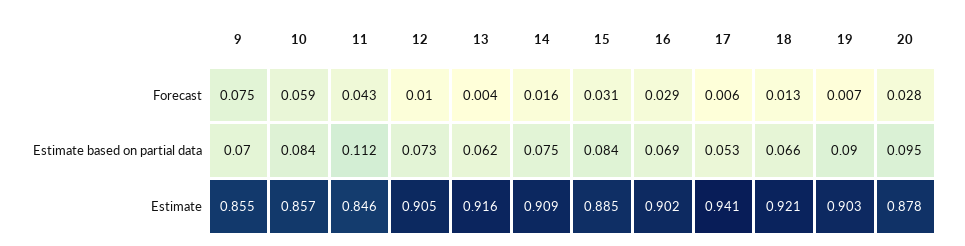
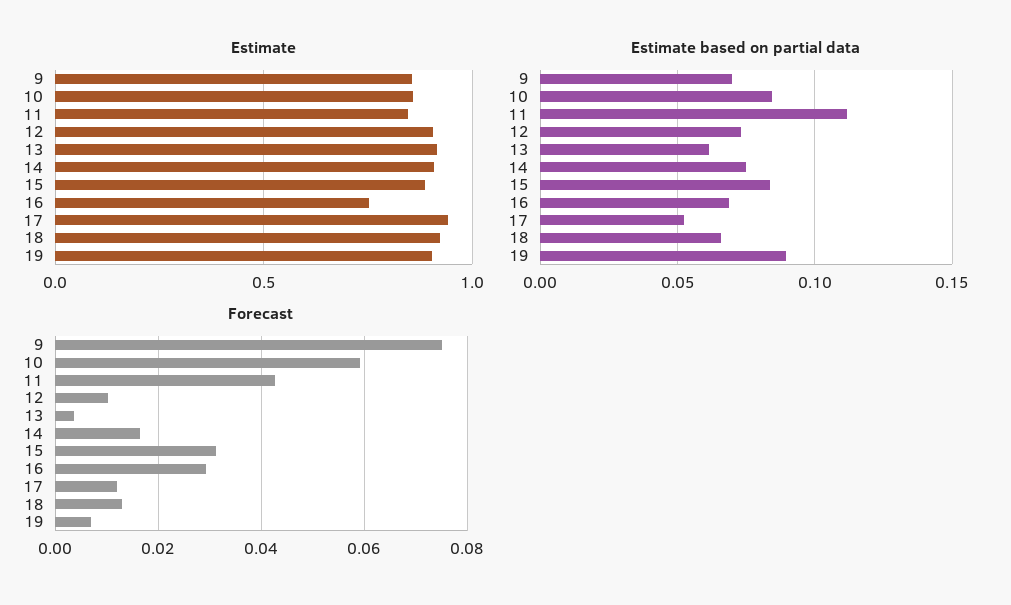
Forecast, 17: 0.006 -> 0.012
Forecast, 20: 0.028 -> none
Estimate based on partial data, 20: 0.095 -> none
Estimate, 16: 0.902 -> 0.75
Estimate, 20: 0.878 -> none

